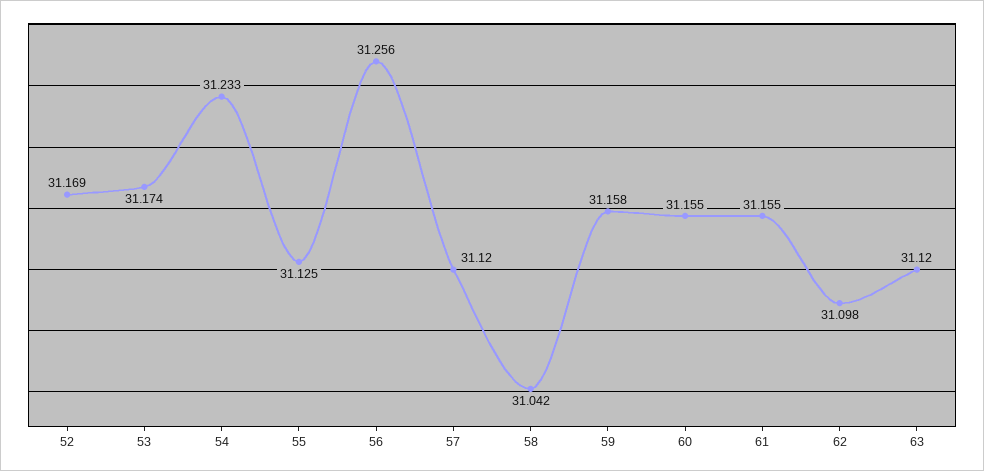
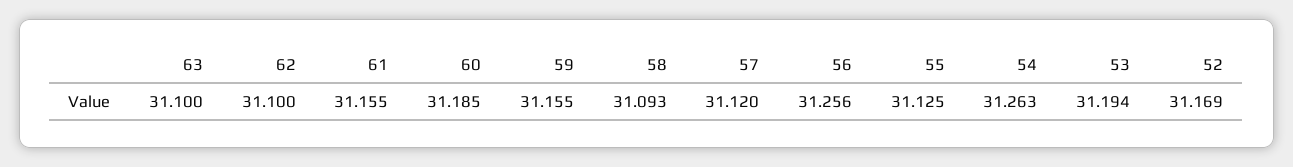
53: 31.174 -> 31.194
54: 31.233 -> 31.263
58: 31.042 -> 31.093
59: 31.158 -> 31.155
60: 31.155 -> 31.185
62: 31.098 -> 31.1
63: 31.12 -> 31.1

